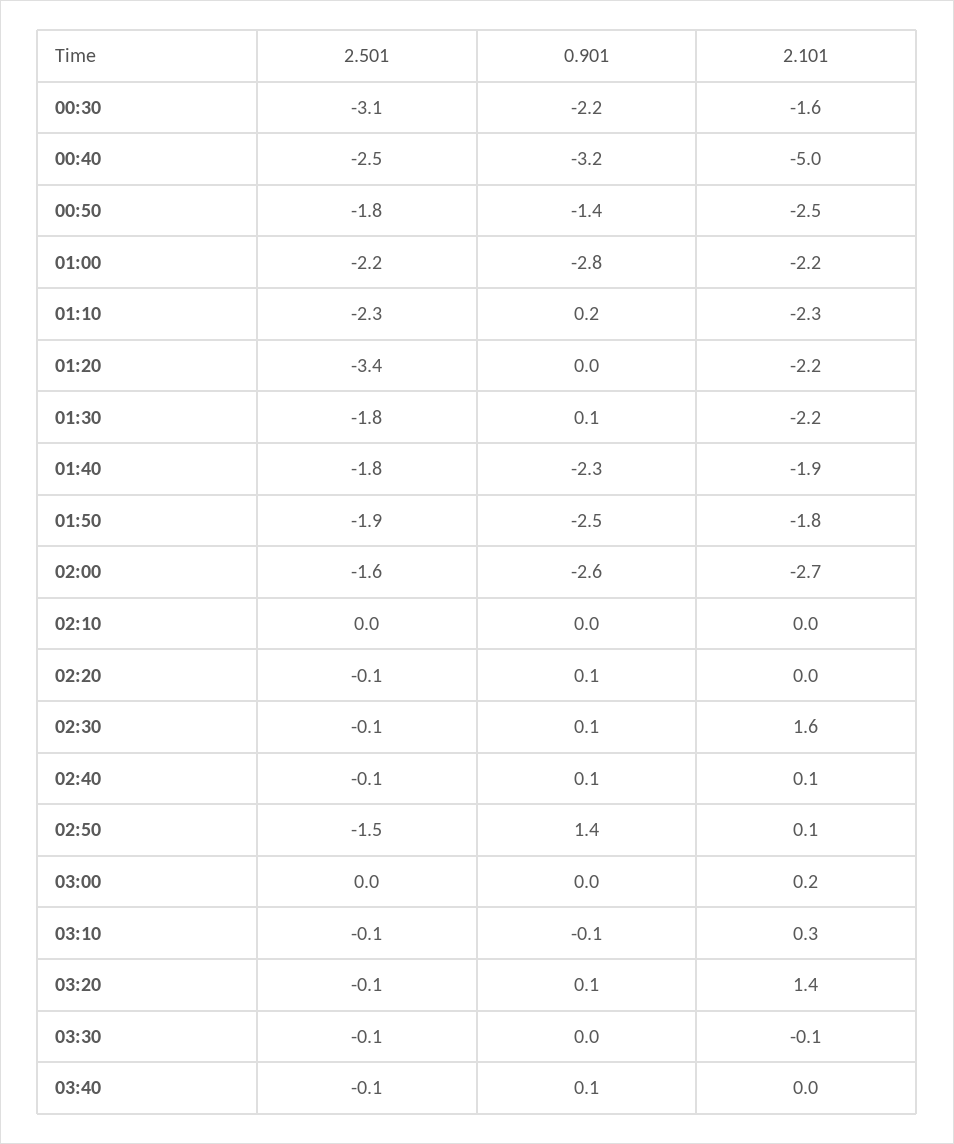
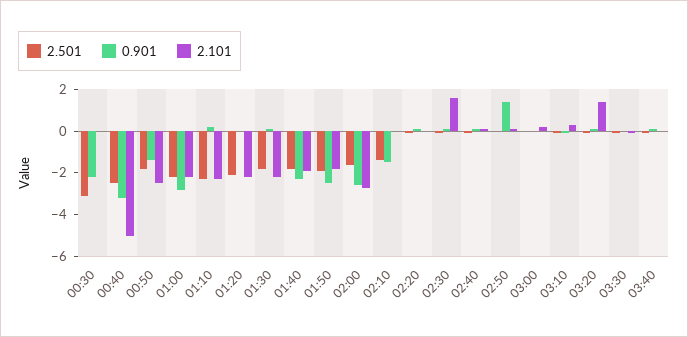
2.101, 00:30: -1.6 -> 0
2.501, 01:20: -3.4 -> -2
2.501, 02:10: 0 -> -1.5
0.901, 02:10: 0 -> -1.5
2.501, 02:50: -1.5 -> 0

